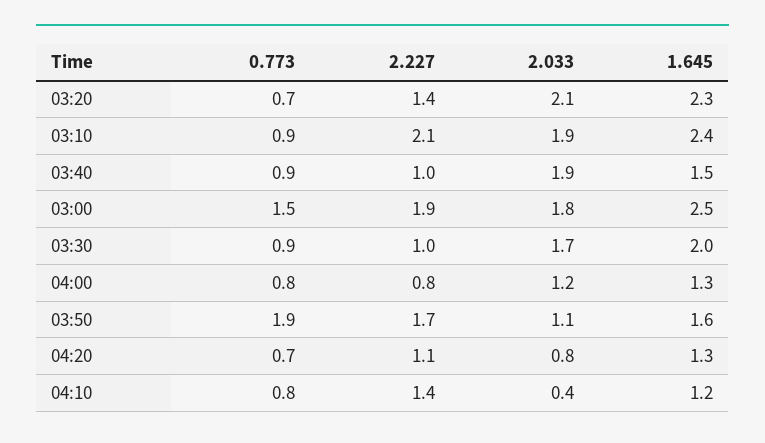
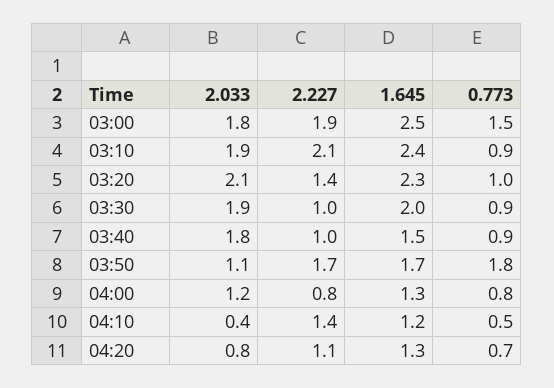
0.773, 03:20: 0.7 -> 1
2.033, 03:40: 1.9 -> 1.8
2.033, 03:30: 1.7 -> 1.9
0.773, 03:50: 1.9 -> 1.8
1.645, 03:50: 1.6 -> 1.7
0.773, 04:10: 0.8 -> 0.5

